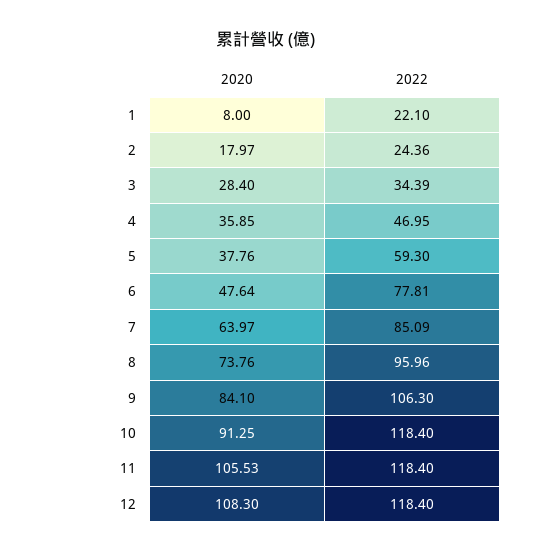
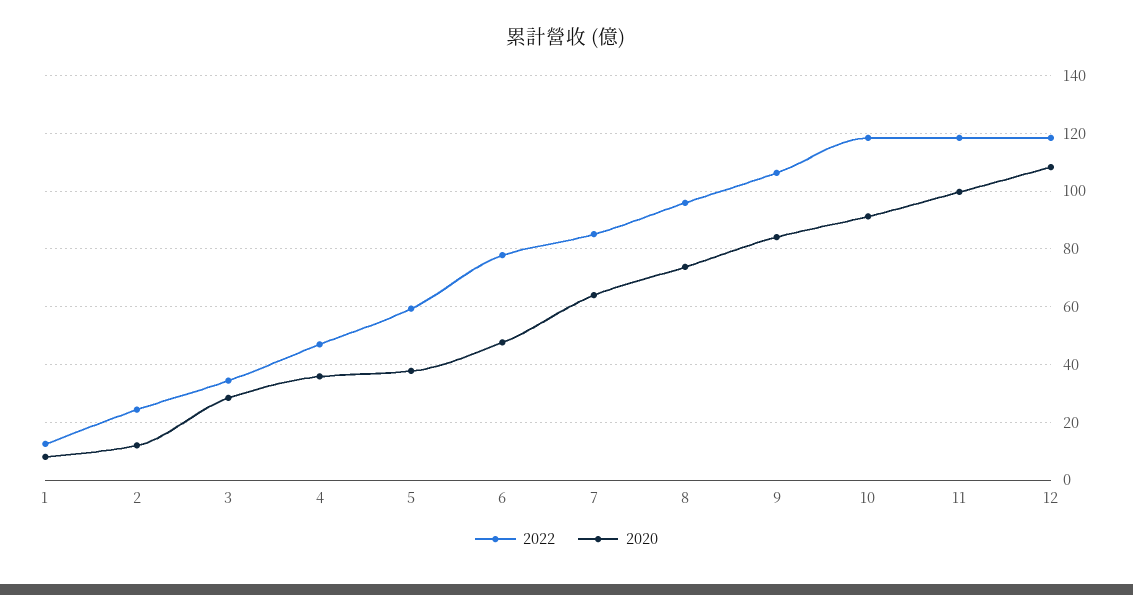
2022, 1: 22.1 -> 12.5
2020, 2: 17.97 -> 12.5
2020, 11: 105.53 -> 100

